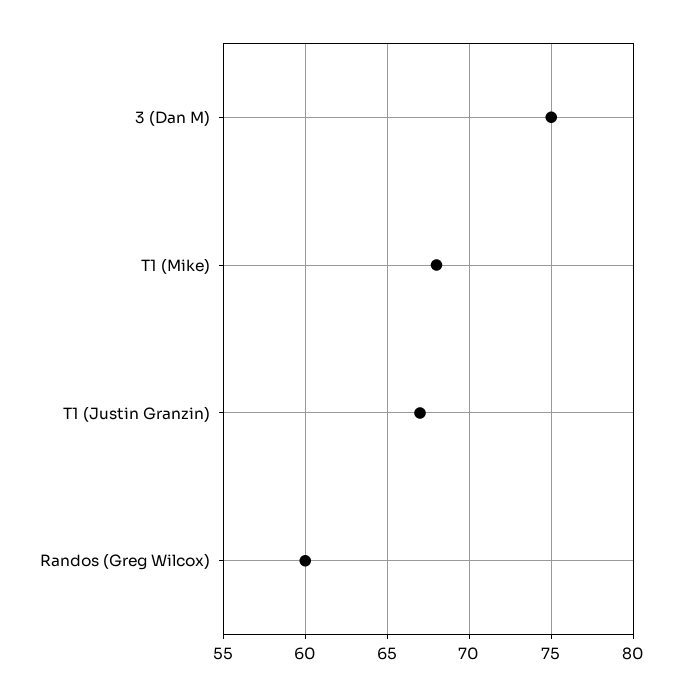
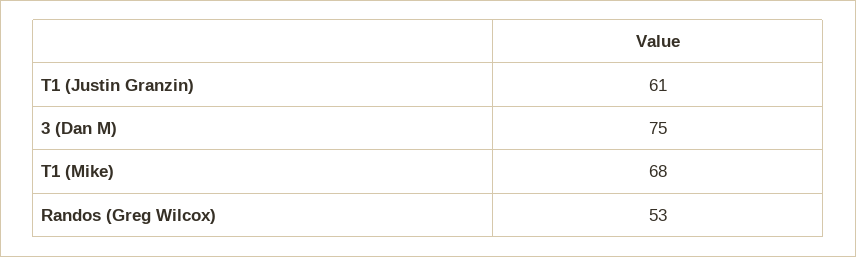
T1 (Justin Granzin): 67 -> 61
Randos (Greg Wilcox): 60 -> 53

